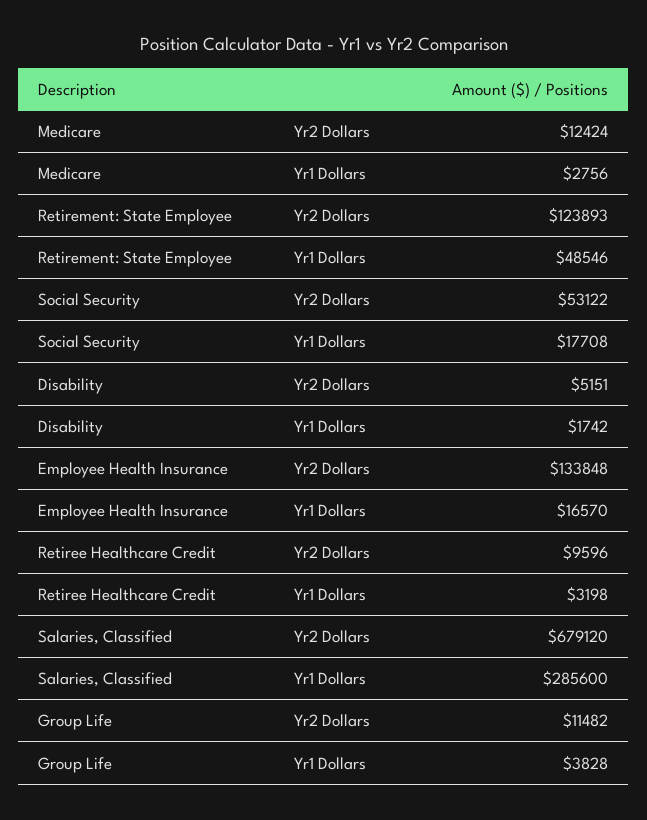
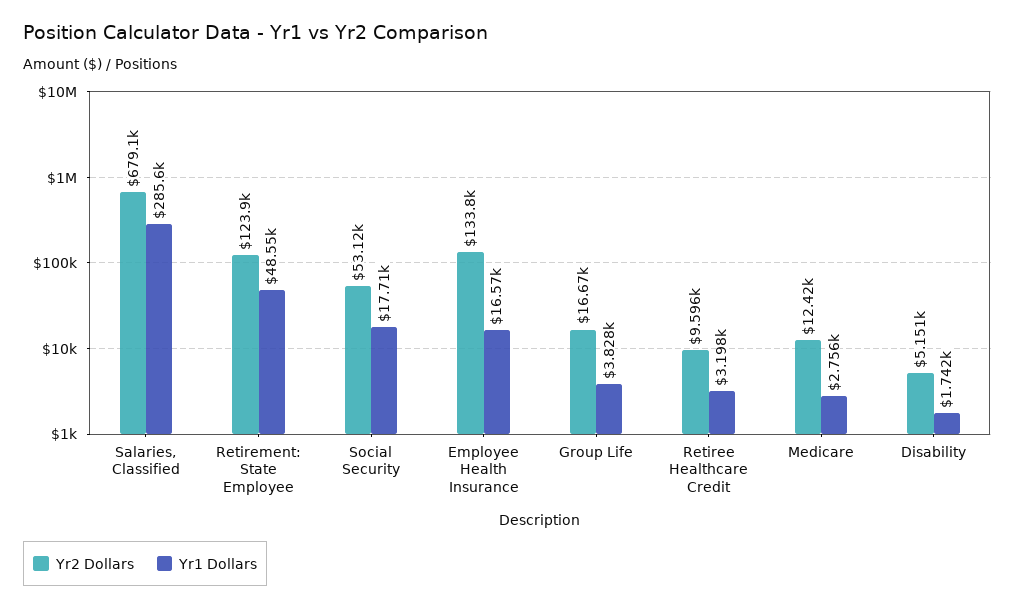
Yr2 Dollars, Group Life: 11482 -> 16670

